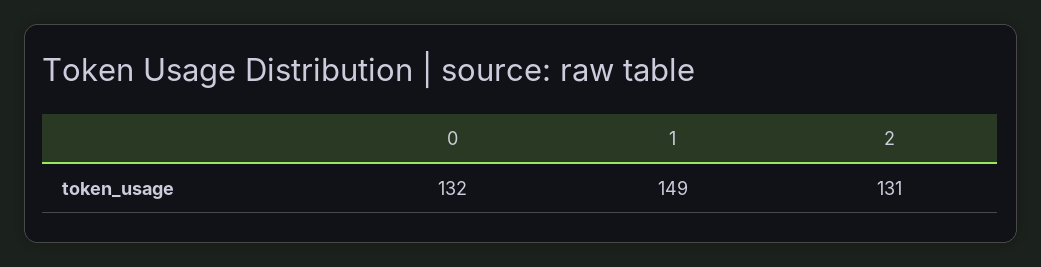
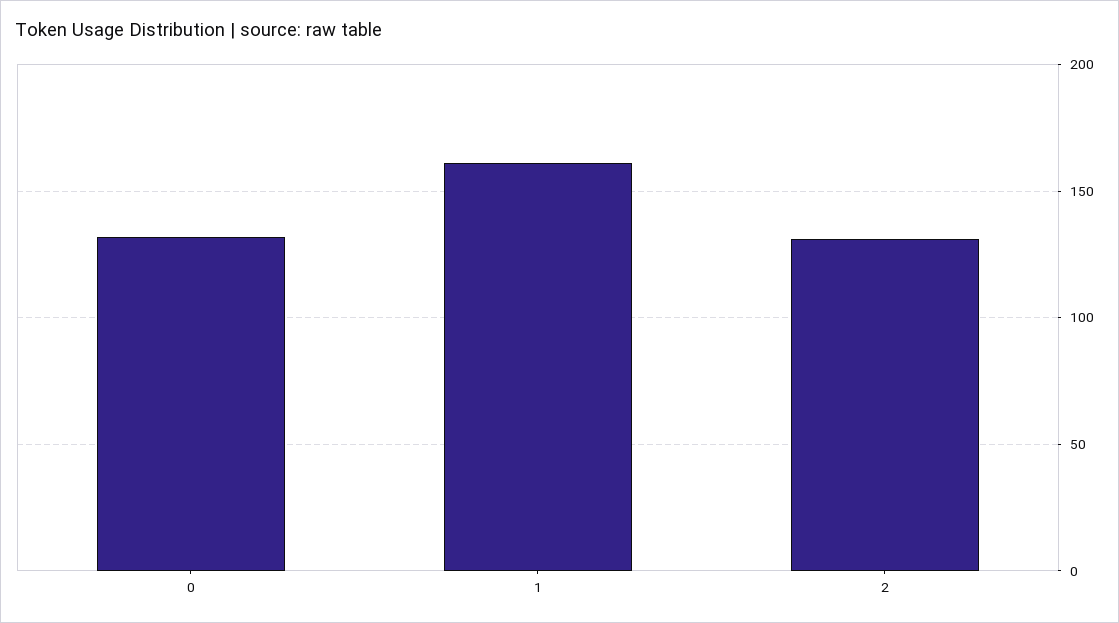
1: 149 -> 160

